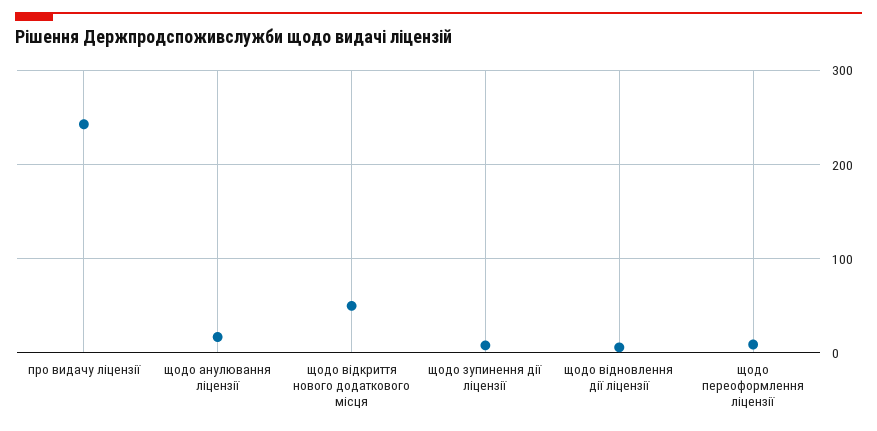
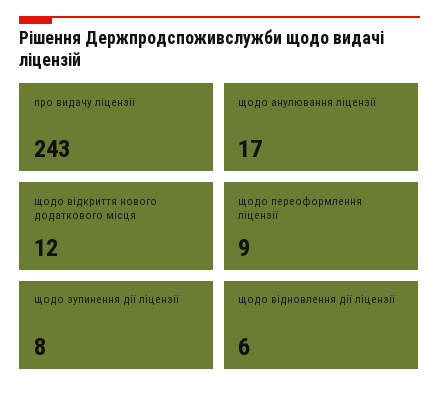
щодо відкриття нового додаткового місця: 50 -> 12

